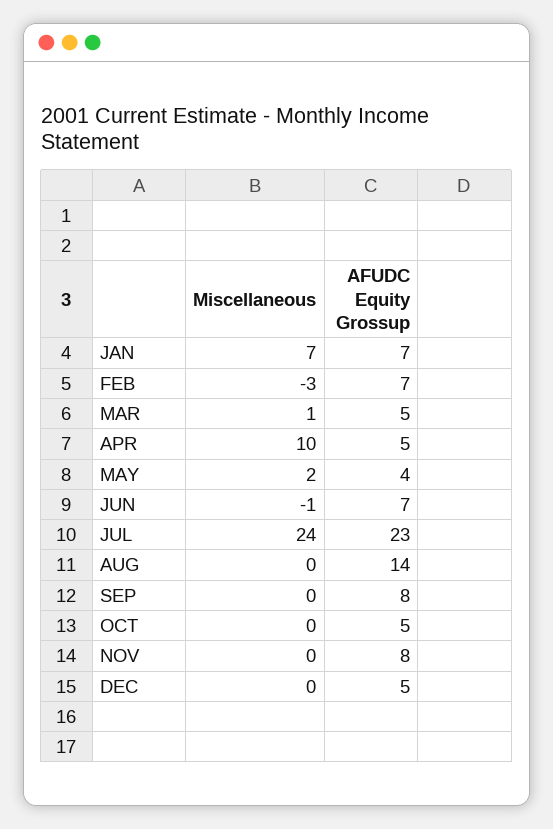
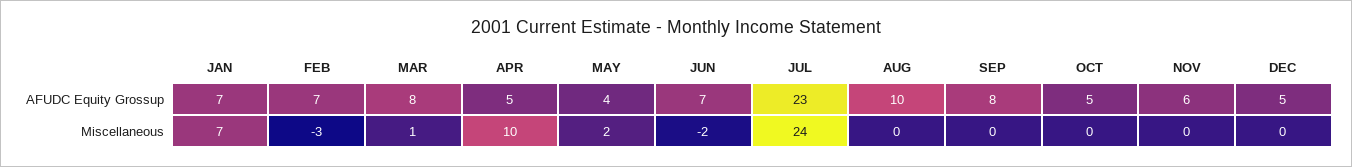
AFUDC Equity Grossup, MAR: 5 -> 8
Miscellaneous, JUN: -1 -> -2
AFUDC Equity Grossup, AUG: 14 -> 10
AFUDC Equity Grossup, NOV: 8 -> 6

